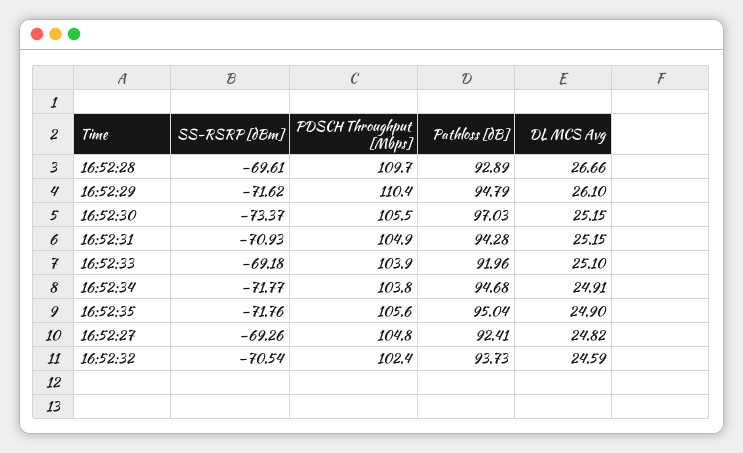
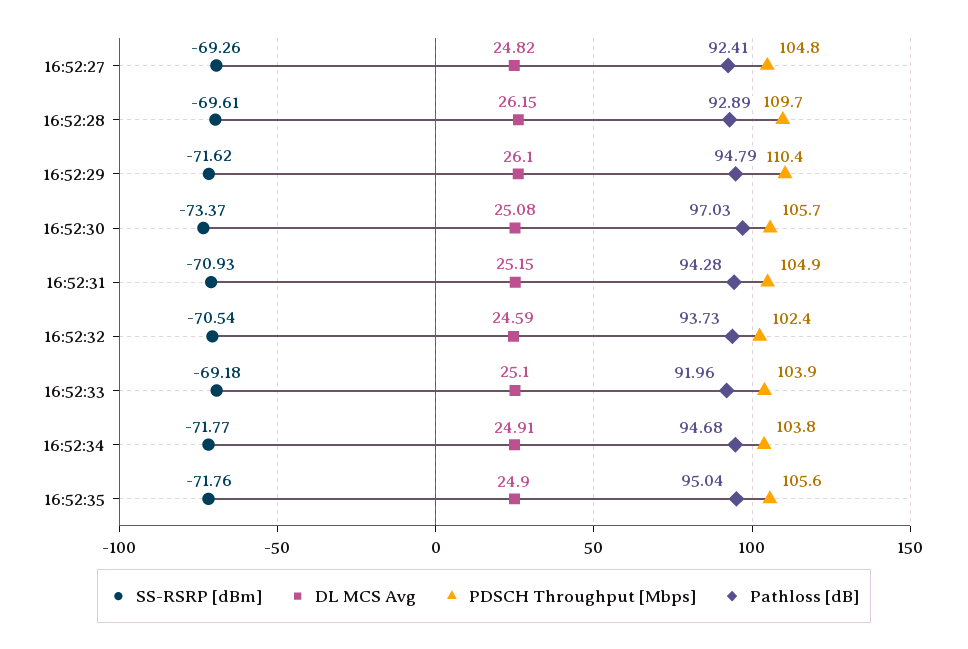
DL MCS Avg, 16:52:28: 26.66 -> 26.15
PDSCH Throughput [Mbps], 16:52:30: 105.5 -> 105.7
DL MCS Avg, 16:52:30: 25.15 -> 25.08

